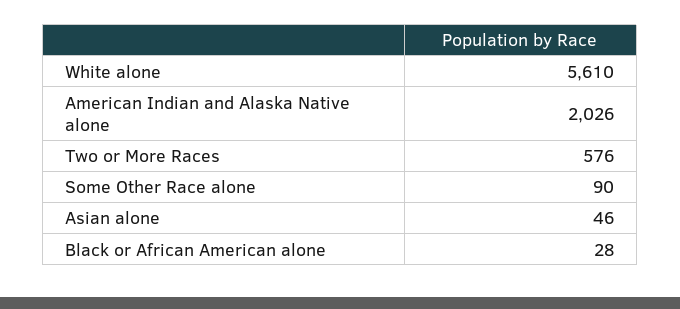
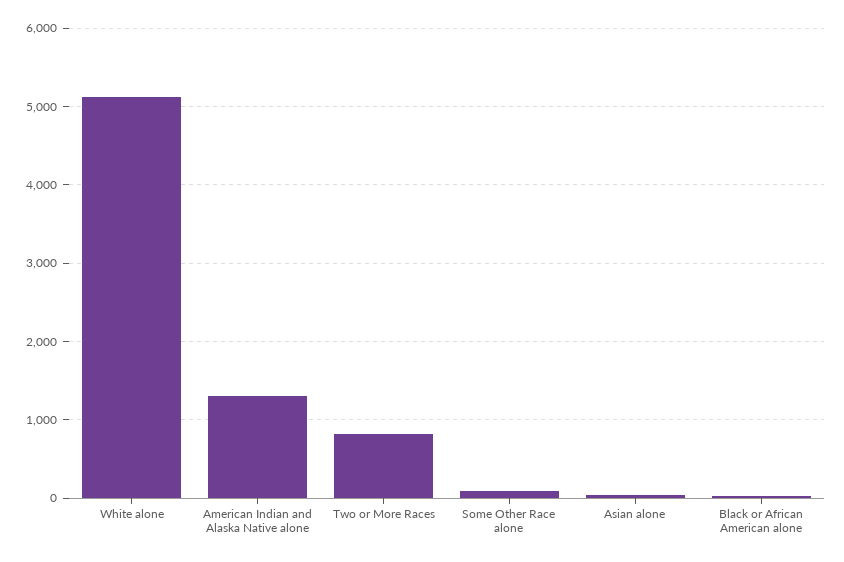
White alone: 5610 -> 5100
American Indian and Alaska Native alone: 2026 -> 1300
Two or More Races: 576 -> 800

